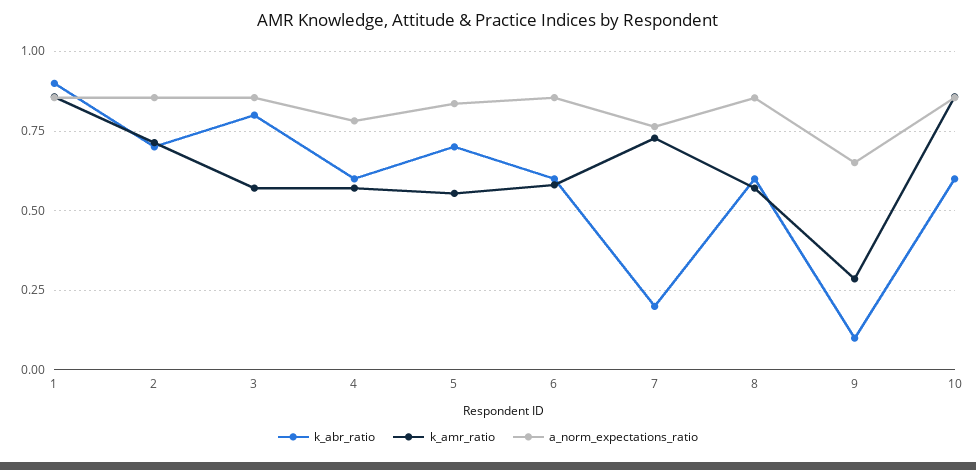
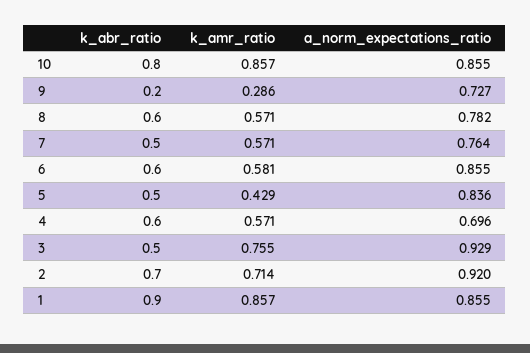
a_norm_expectations_ratio, 2: 0.85 -> 0.92
k_abr_ratio, 3: 0.8 -> 0.5
k_amr_ratio, 3: 0.575 -> 0.755
a_norm_expectations_ratio, 3: 0.85 -> 0.929
a_norm_expectations_ratio, 4: 0.775 -> 0.696
k_abr_ratio, 5: 0.7 -> 0.5
k_amr_ratio, 5: 0.55 -> 0.429
k_abr_ratio, 7: 0.2 -> 0.5
k_amr_ratio, 7: 0.725 -> 0.571
a_norm_expectations_ratio, 8: 0.85 -> 0.782
k_abr_ratio, 9: 0.1 -> 0.2
a_norm_expectations_ratio, 9: 0.65 -> 0.727
k_abr_ratio, 10: 0.6 -> 0.8

